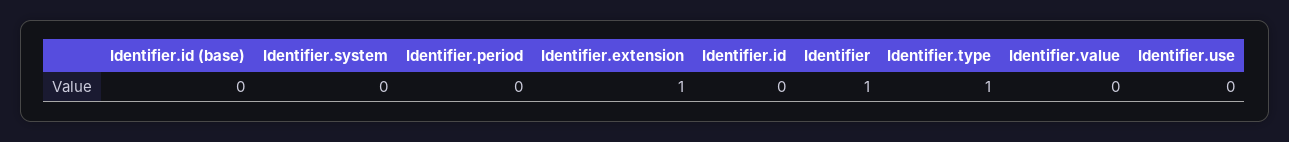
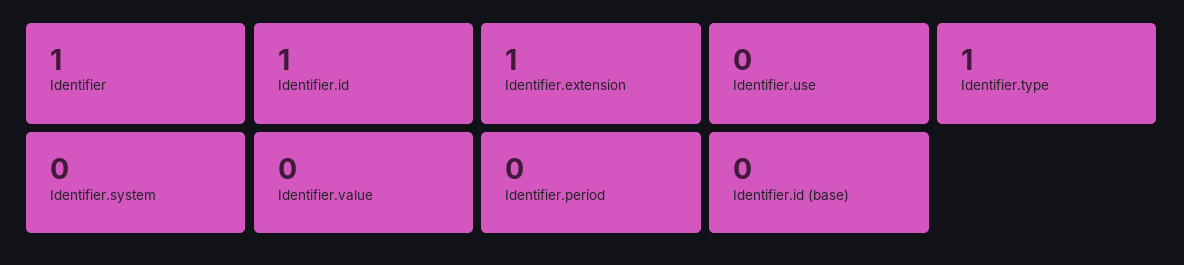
Identifier.id: 0 -> 1

